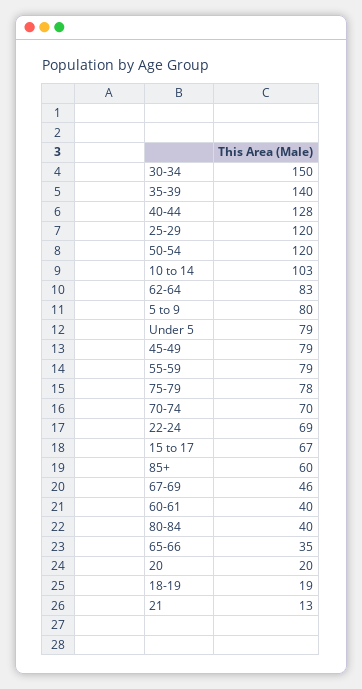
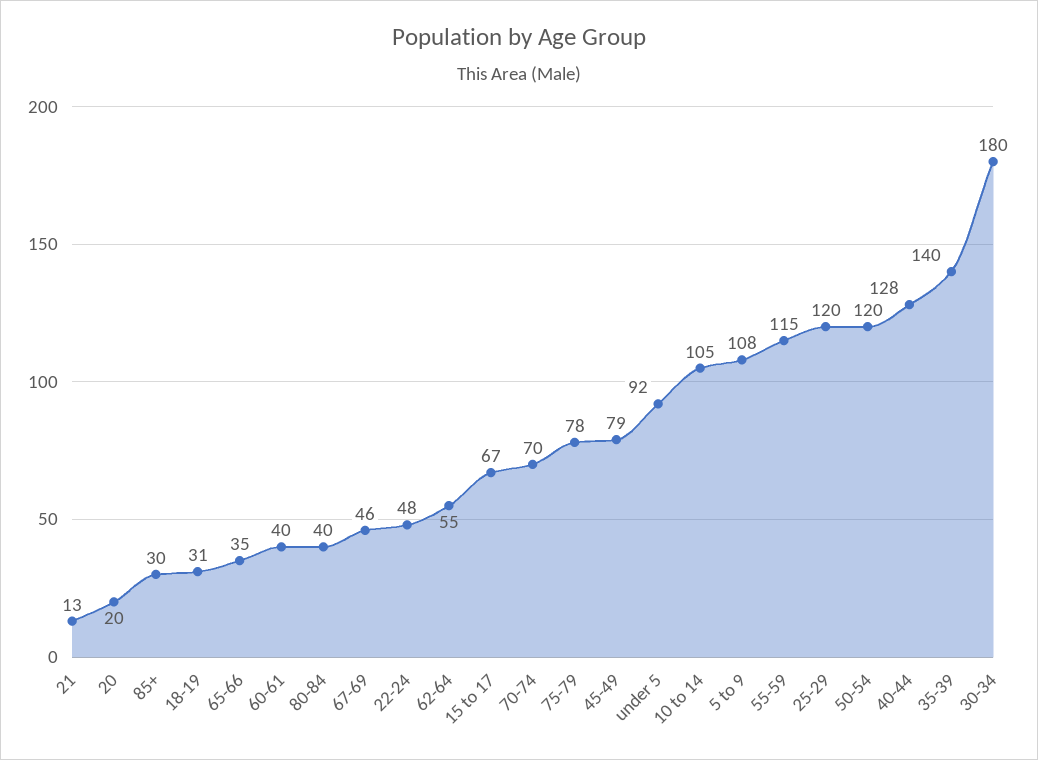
30-34: 150 -> 180
10 to 14: 103 -> 105
62-64: 83 -> 55
5 to 9: 80 -> 108
Under 5: 79 -> 92
55-59: 79 -> 115
22-24: 69 -> 48
85+: 60 -> 30
18-19: 19 -> 31

